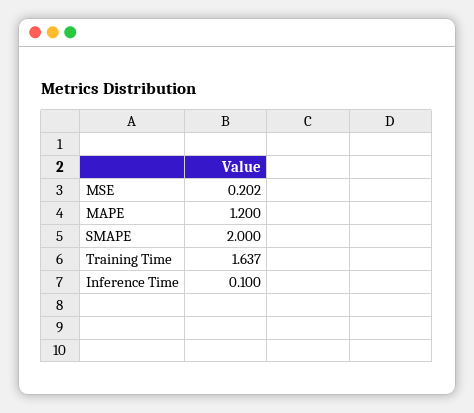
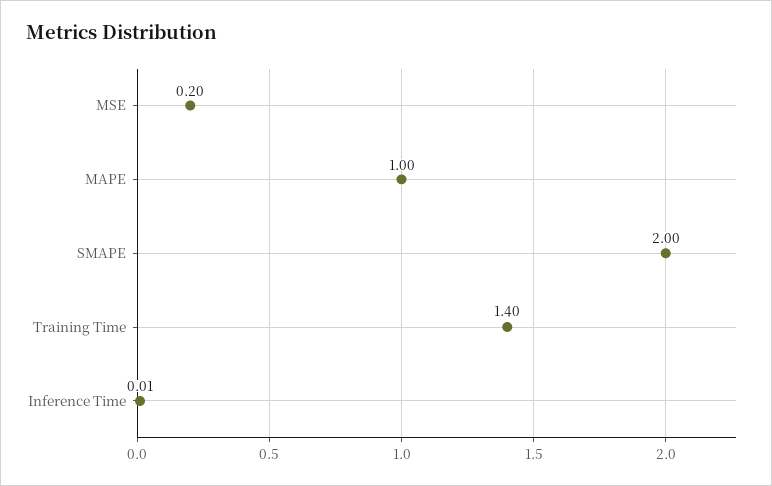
MAPE: 1.2 -> 1
Training Time: 1.637 -> 1.4
Inference Time: 0.1 -> 0.01

